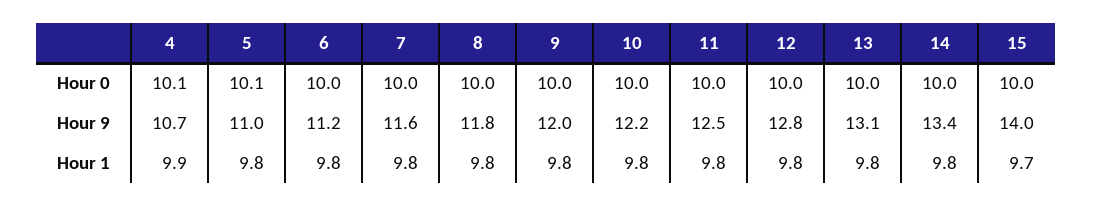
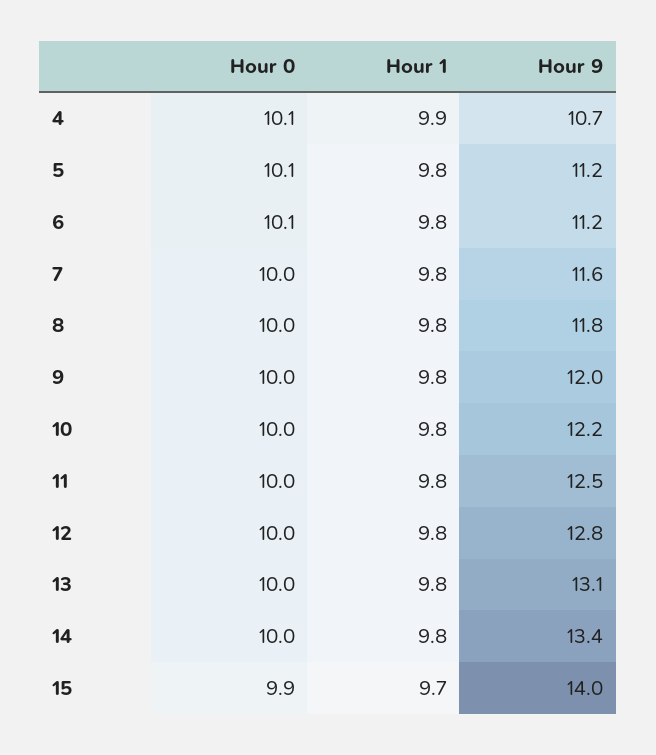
6, Hour 0: 10 -> 10.1
15, Hour 0: 10 -> 9.9
5, Hour 9: 11 -> 11.2

